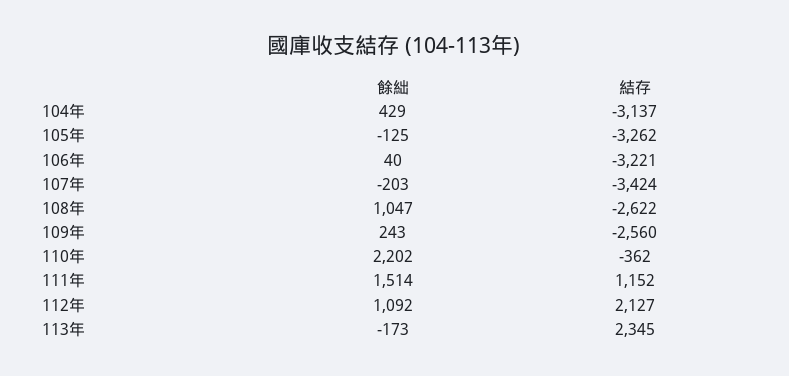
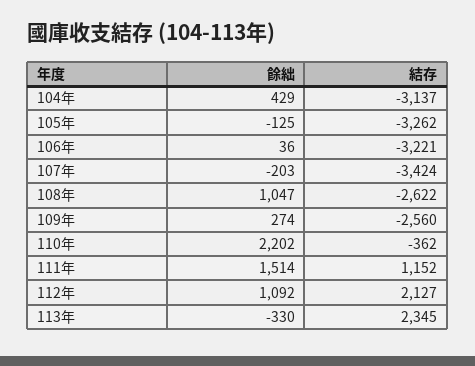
餘絀, 106年: 40 -> 36
餘絀, 109年: 243 -> 274
餘絀, 113年: -173 -> -330

